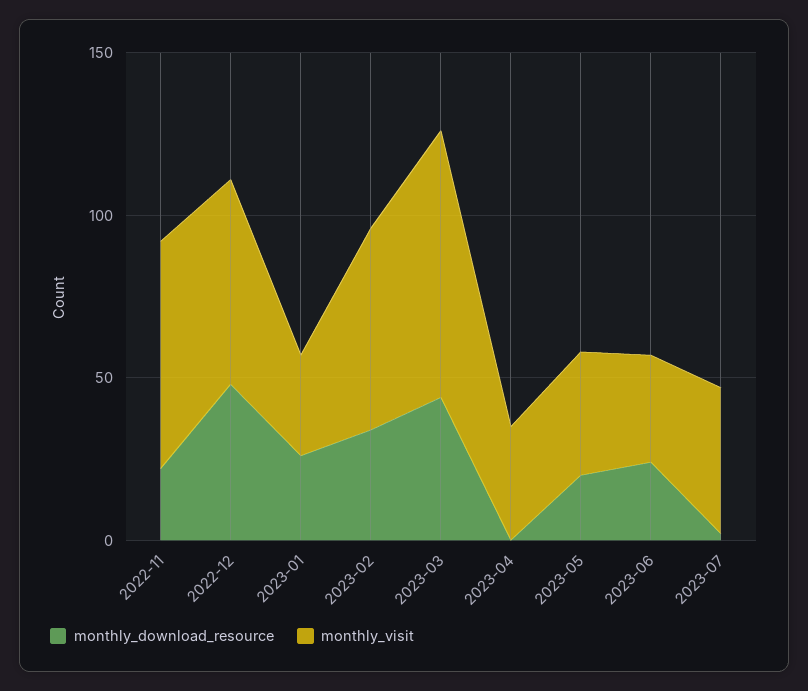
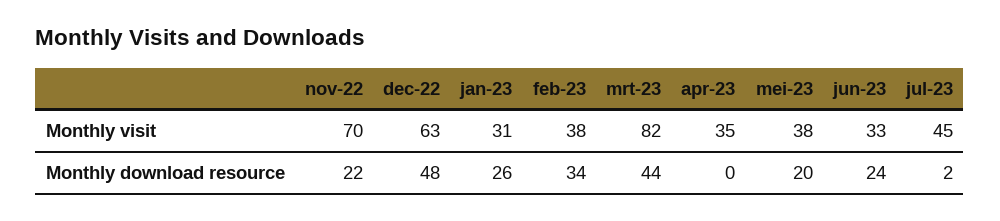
monthly_visit, 2023-02: 60 -> 38

